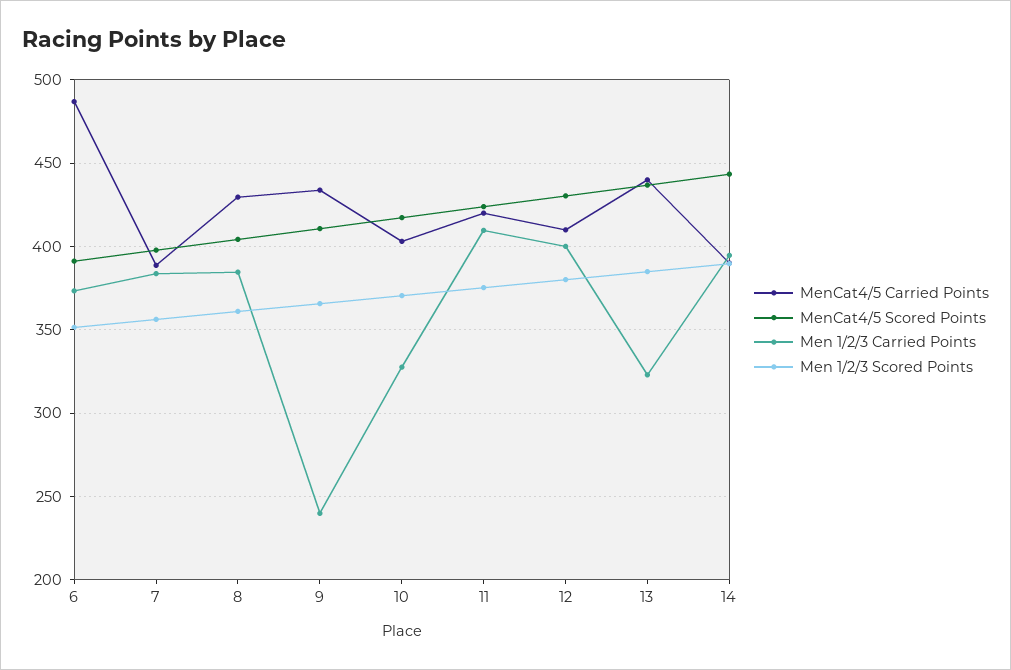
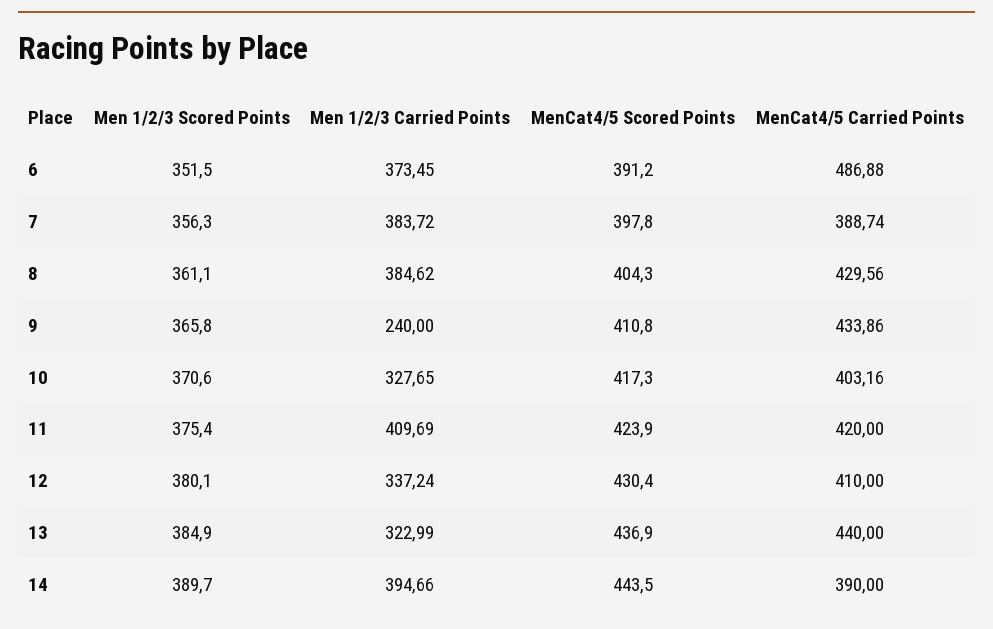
Men 1/2/3 Carried Points, 12: 400 -> 337.24

